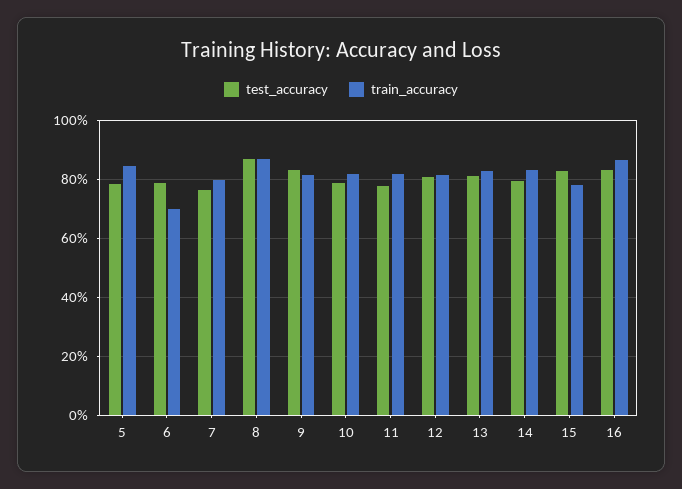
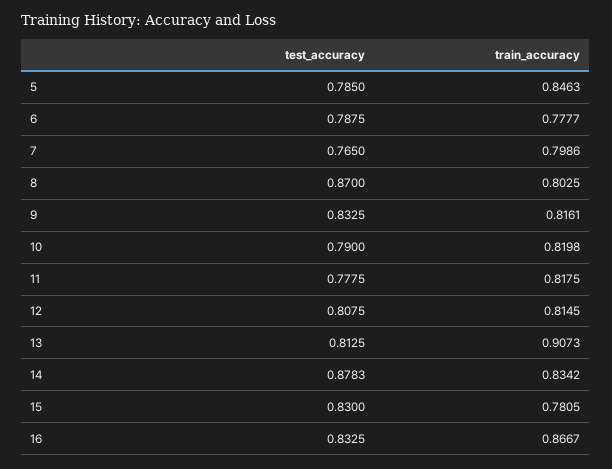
train_accuracy, 6: 0.7 -> 0.7777
train_accuracy, 8: 0.875 -> 0.8025
train_accuracy, 13: 0.825 -> 0.9073
test_accuracy, 14: 0.8 -> 0.8783

